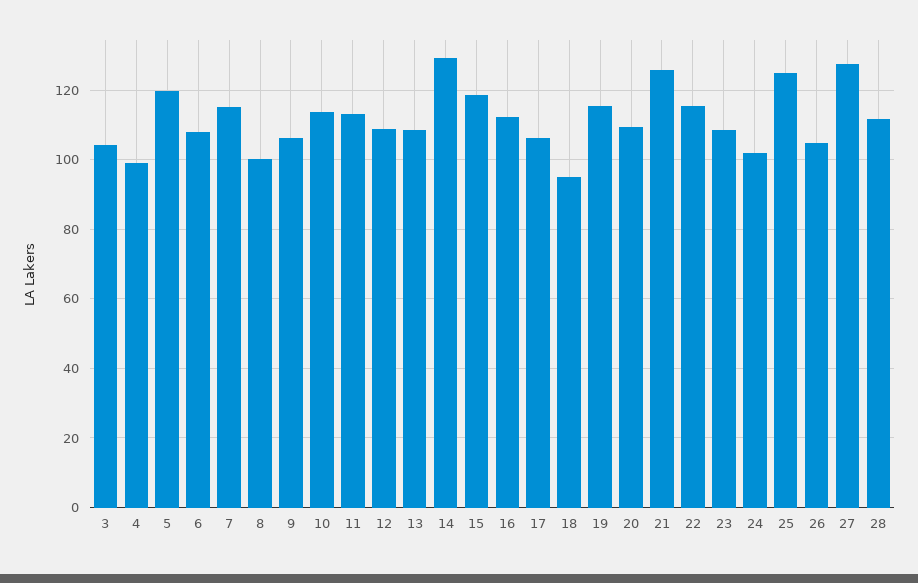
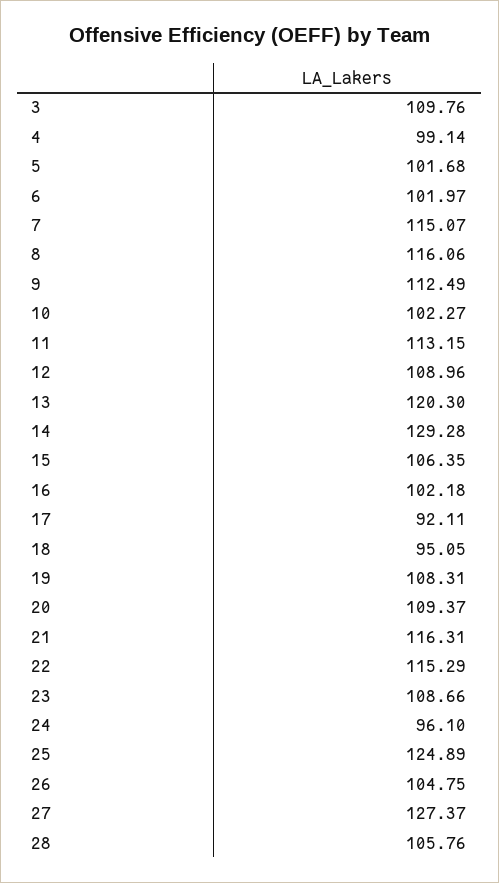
3: 104 -> 109.76
5: 120 -> 101.68
6: 108 -> 101.97
8: 100 -> 116.06
9: 106 -> 112.49
10: 114 -> 102.27
13: 108 -> 120.3
15: 118 -> 106.35
16: 112 -> 102.18
17: 106 -> 92.11
19: 116 -> 108.31
21: 126 -> 116.31
24: 102 -> 96.1
28: 112 -> 105.76

